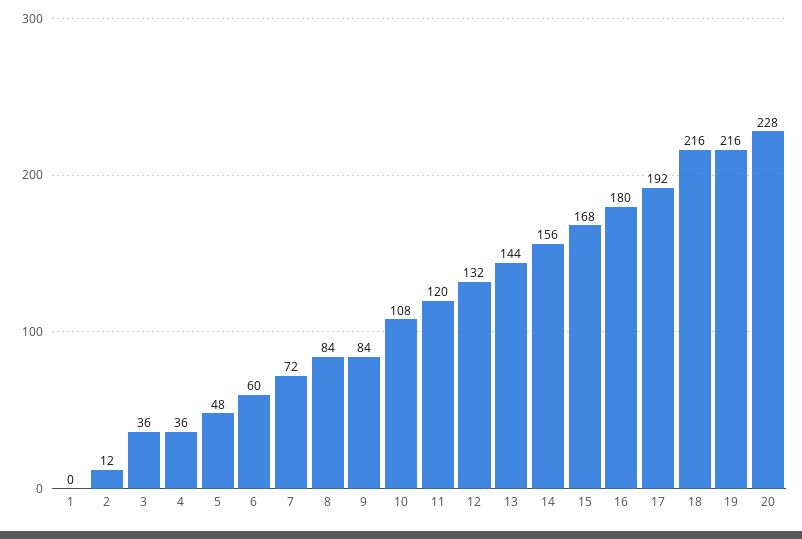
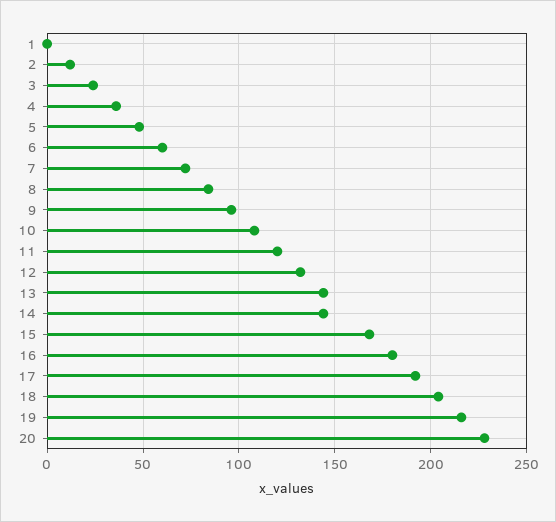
3: 36 -> 25
9: 84 -> 95
14: 156 -> 145
18: 216 -> 205

